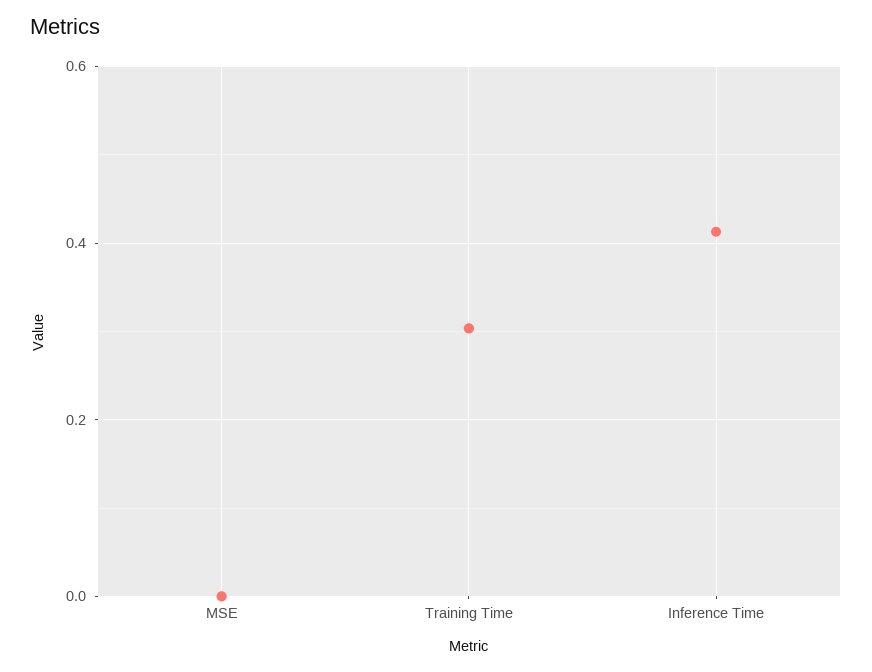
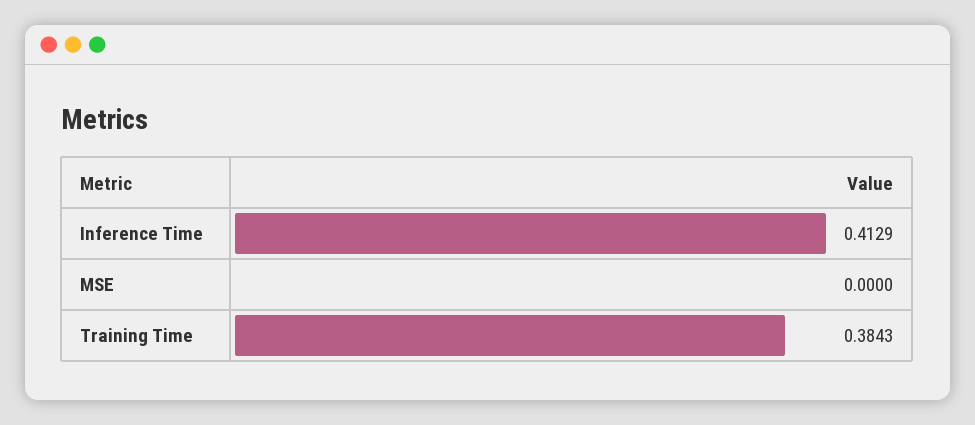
Training Time: 0.3 -> 0.3843

